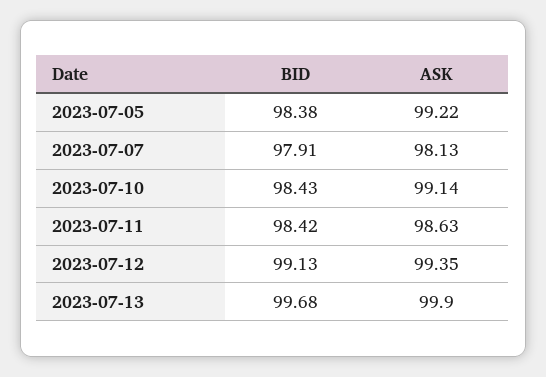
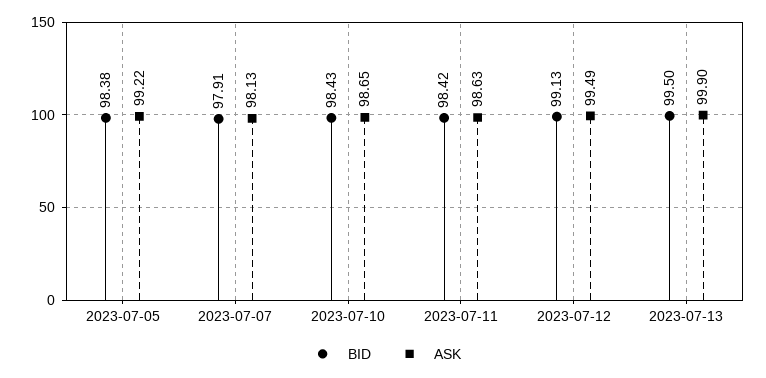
ASK, 2023-07-10: 99.14 -> 98.65
ASK, 2023-07-12: 99.35 -> 99.49
BID, 2023-07-13: 99.68 -> 99.5

